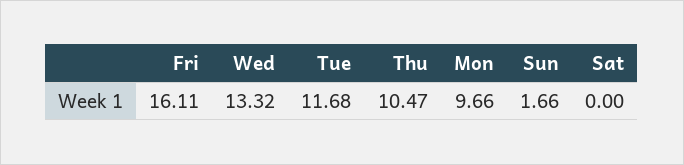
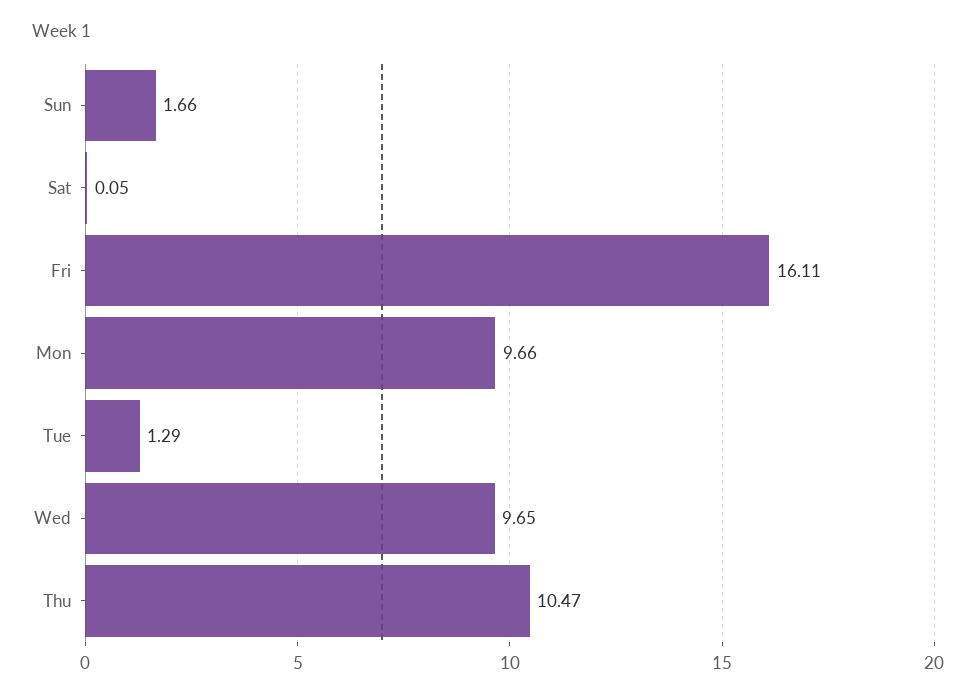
Wed: 13.32 -> 9.65
Tue: 11.68 -> 1.29
Sat: 0 -> 0.05

